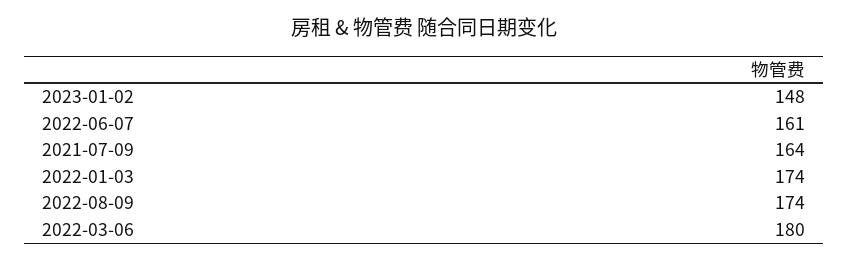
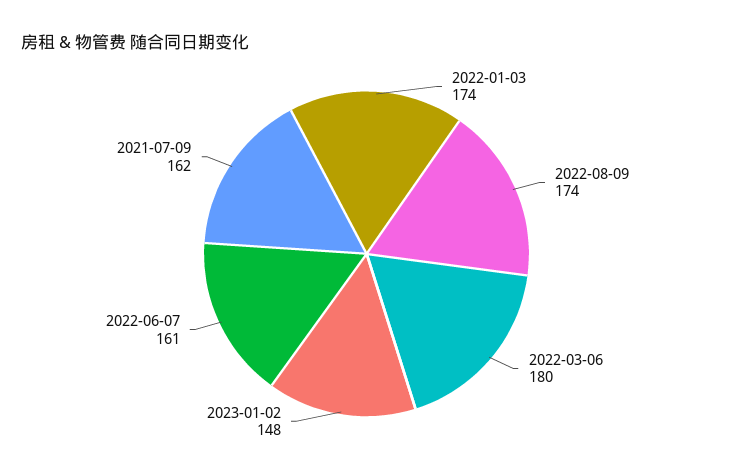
2021-07-09: 164 -> 162

